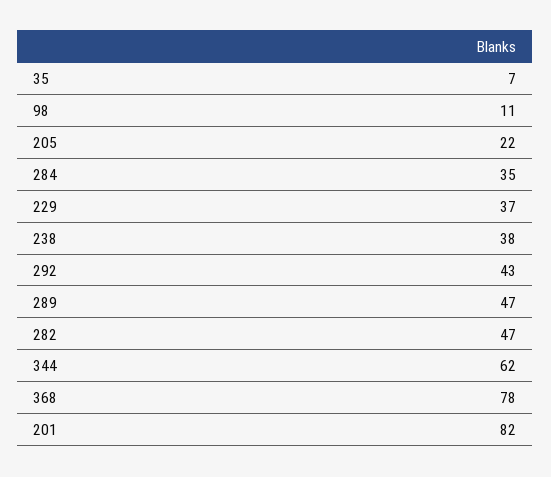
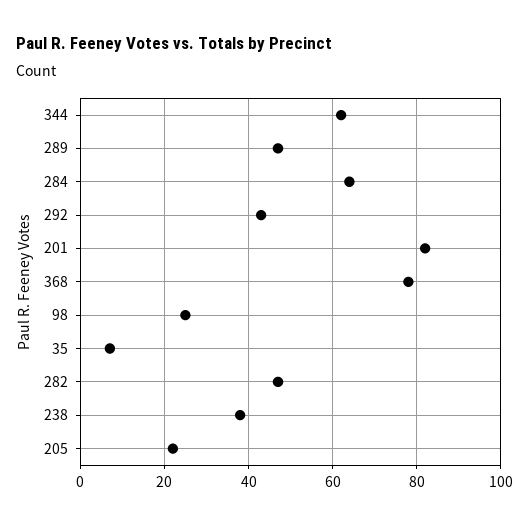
98: 11 -> 25
284: 35 -> 65
229: 37 -> none

